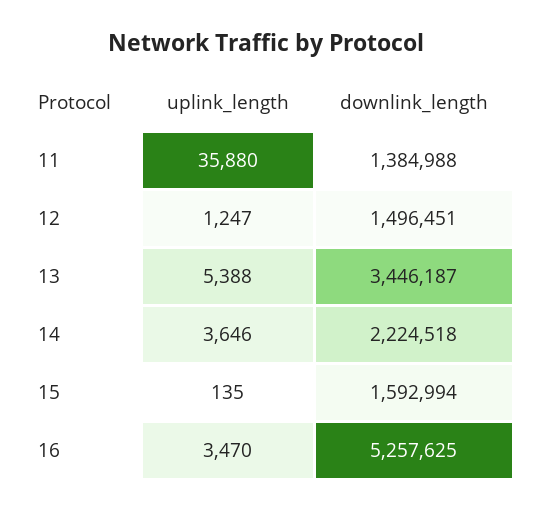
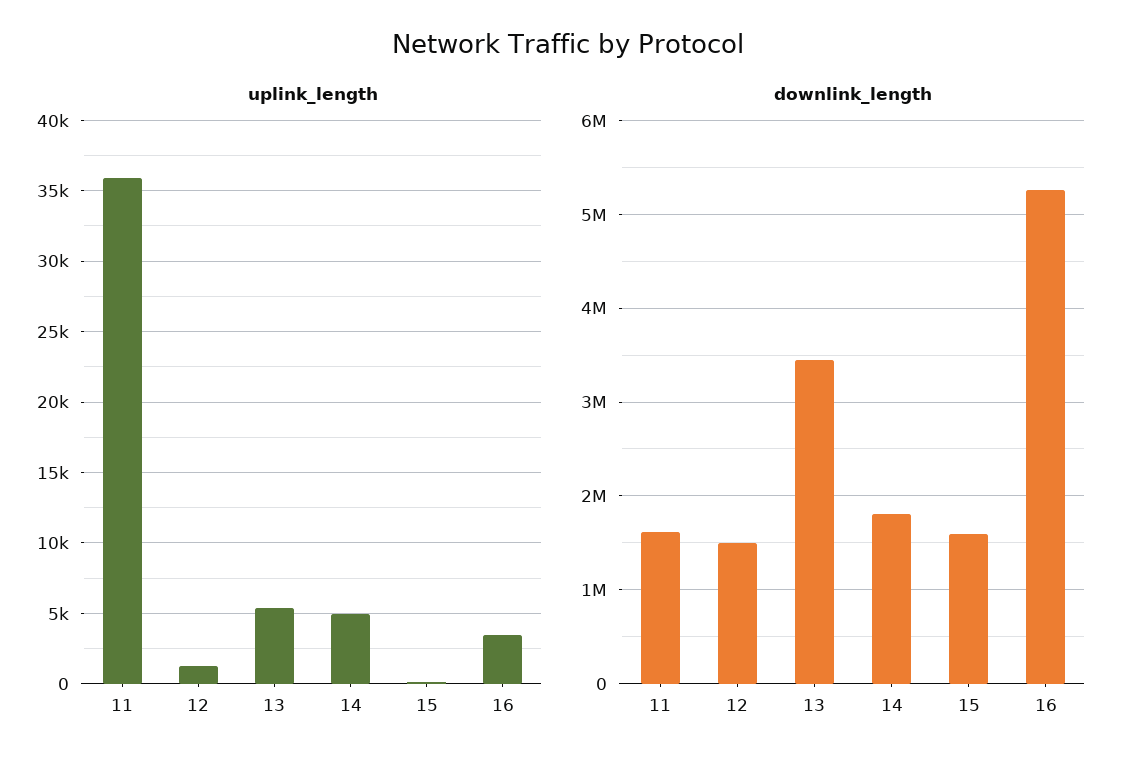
downlink_length, 11: 1384988 -> 1600000
uplink_length, 14: 3646 -> 5000
downlink_length, 14: 2224518 -> 1800000

